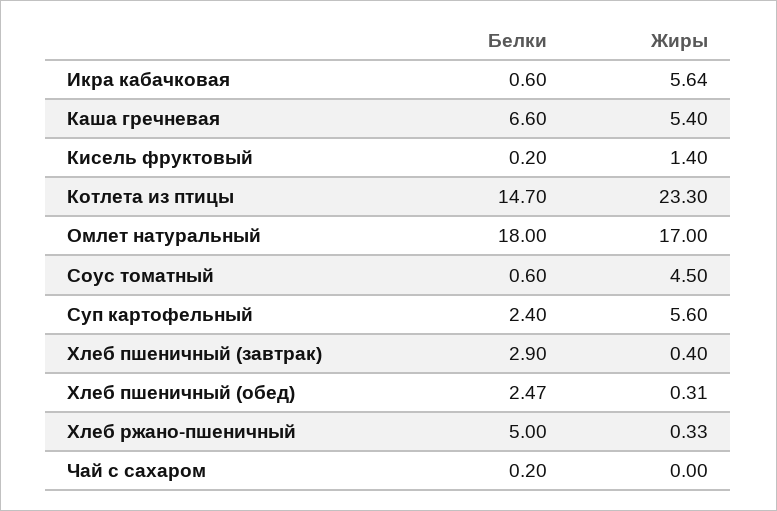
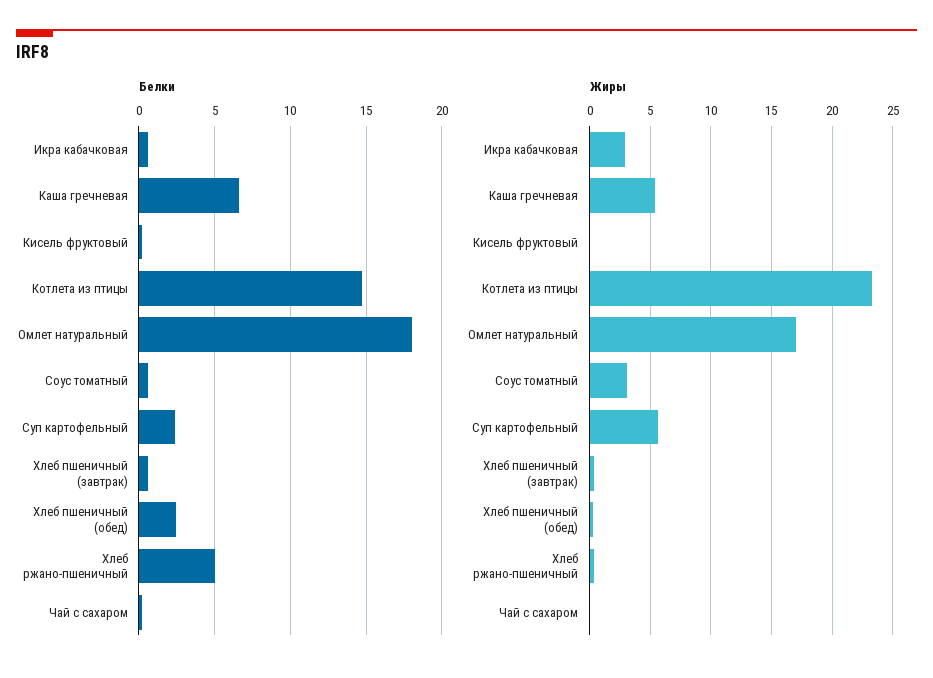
Жиры, Икра кабачковая: 5.64 -> 3
Жиры, Кисель фруктовый: 1.4 -> 0
Жиры, Соус томатный: 4.5 -> 3
Белки, Хлеб пшеничный (завтрак): 2.9 -> 0.5

